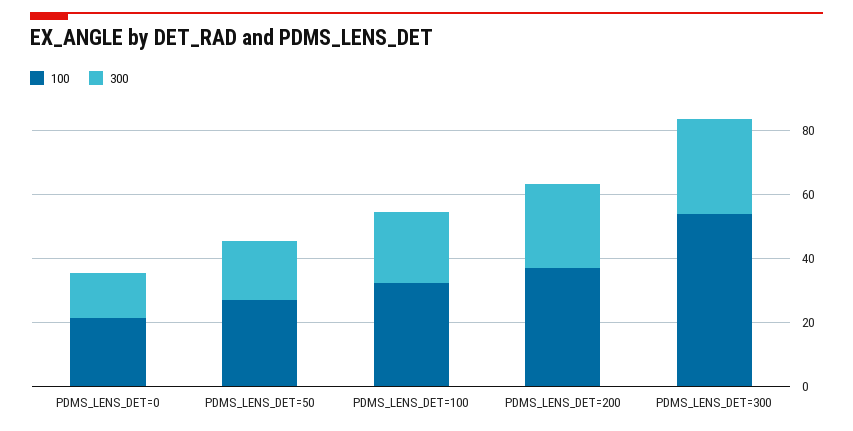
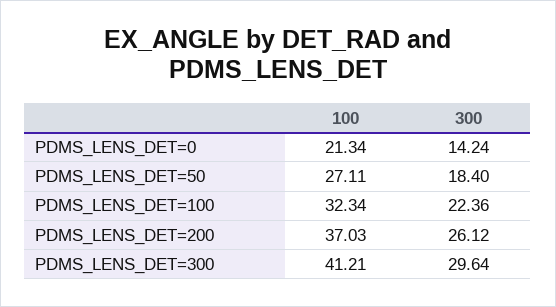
100, PDMS_LENS_DET=300: 55 -> 41.21

